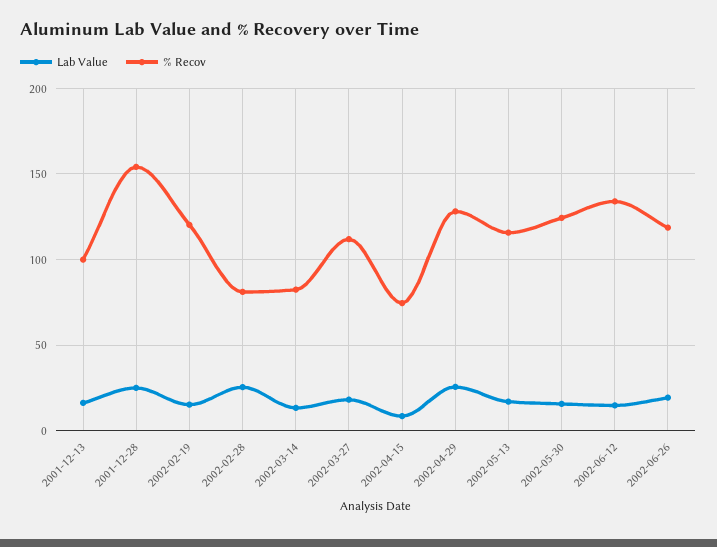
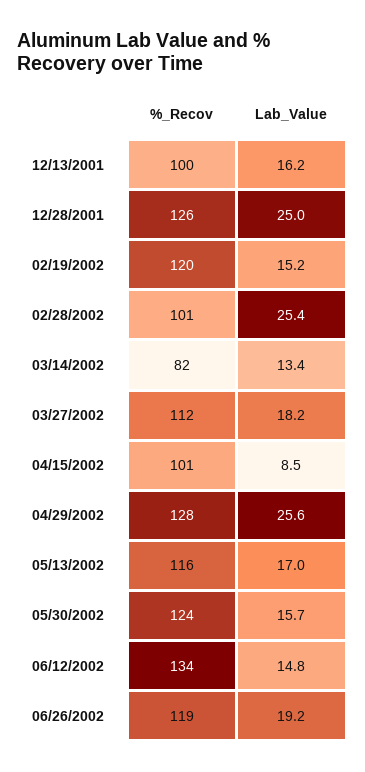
% Recov, 2001-12-28: 155 -> 126
% Recov, 2002-02-28: 80 -> 101
% Recov, 2002-04-15: 75 -> 101

